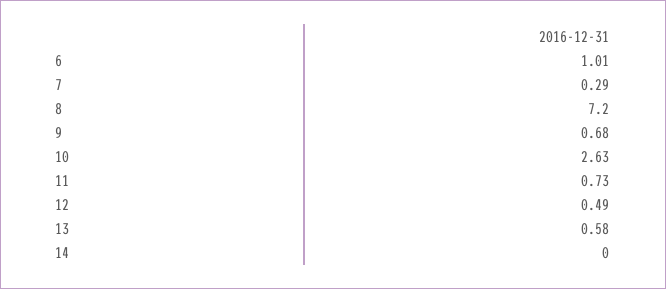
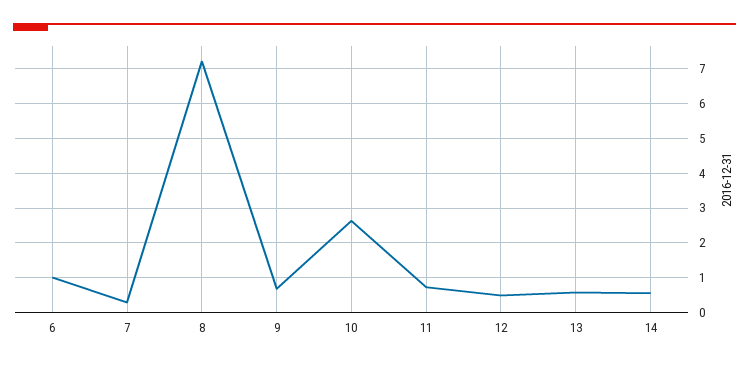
14: 0 -> 0.6

